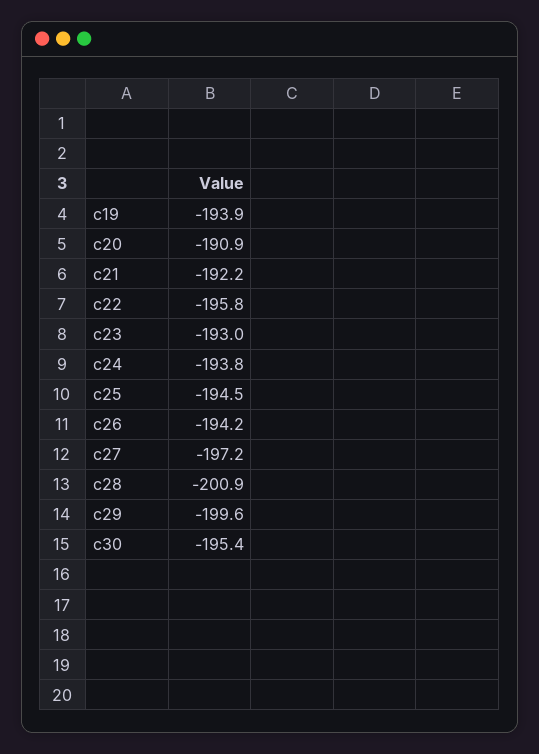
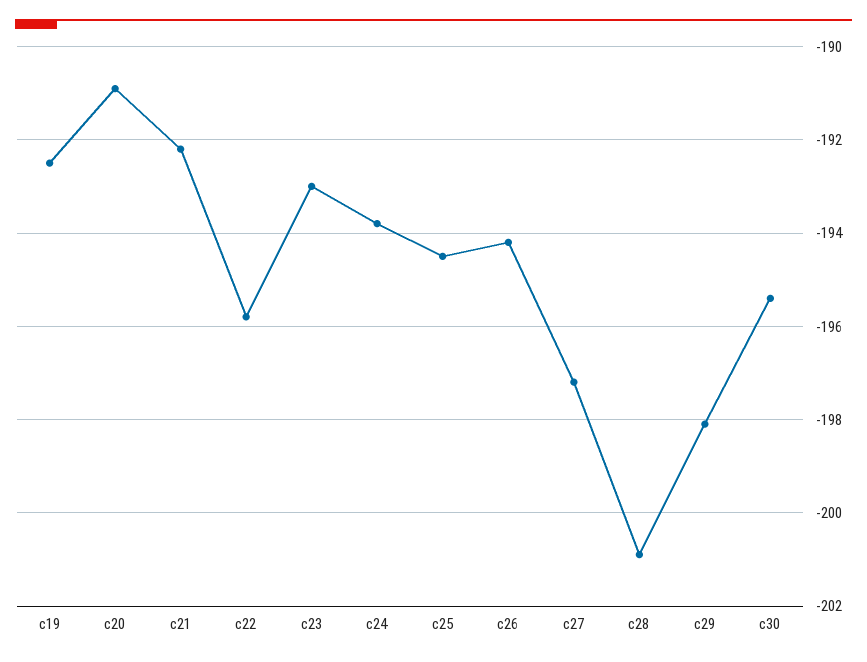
c19: -193.9 -> -192.5
c29: -199.6 -> -198

